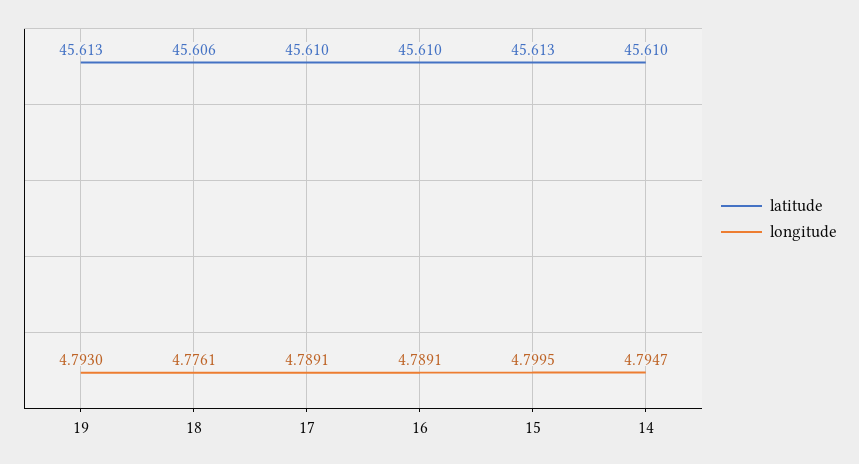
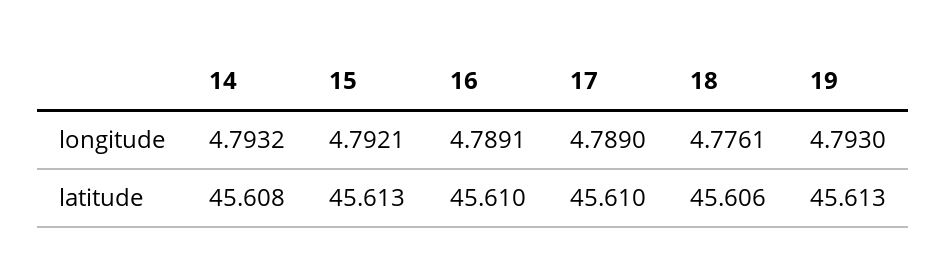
longitude, 17: 4.7891 -> 4.789
longitude, 15: 4.7995 -> 4.7921
latitude, 14: 45.61 -> 45.608
longitude, 14: 4.7947 -> 4.7932

